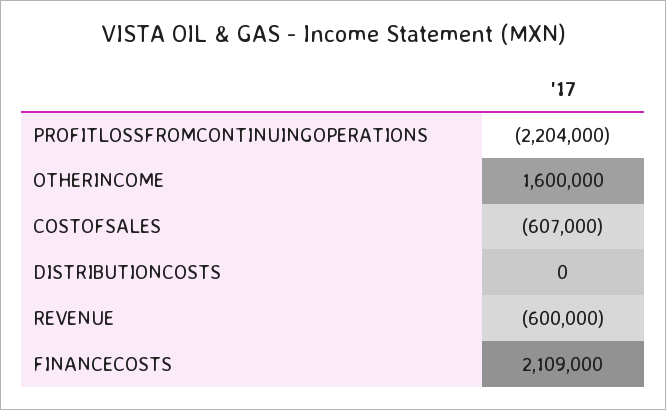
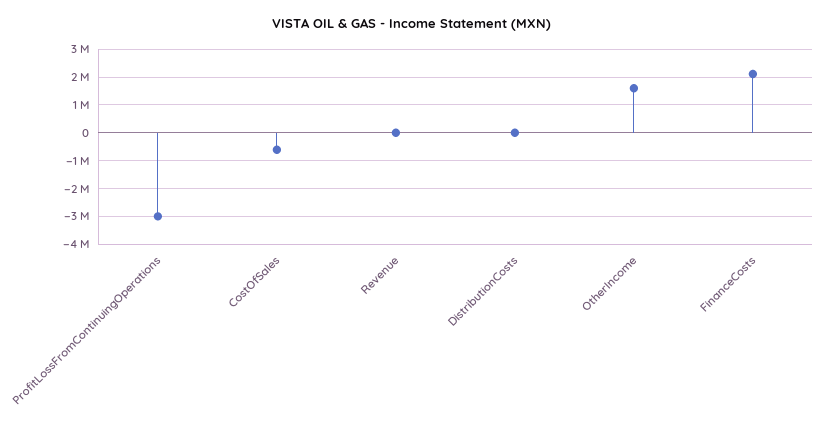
PROFITLOSSFROMCONTINUINGOPERATIONS: -2204000 -> -3000000
REVENUE: -600000 -> 0

